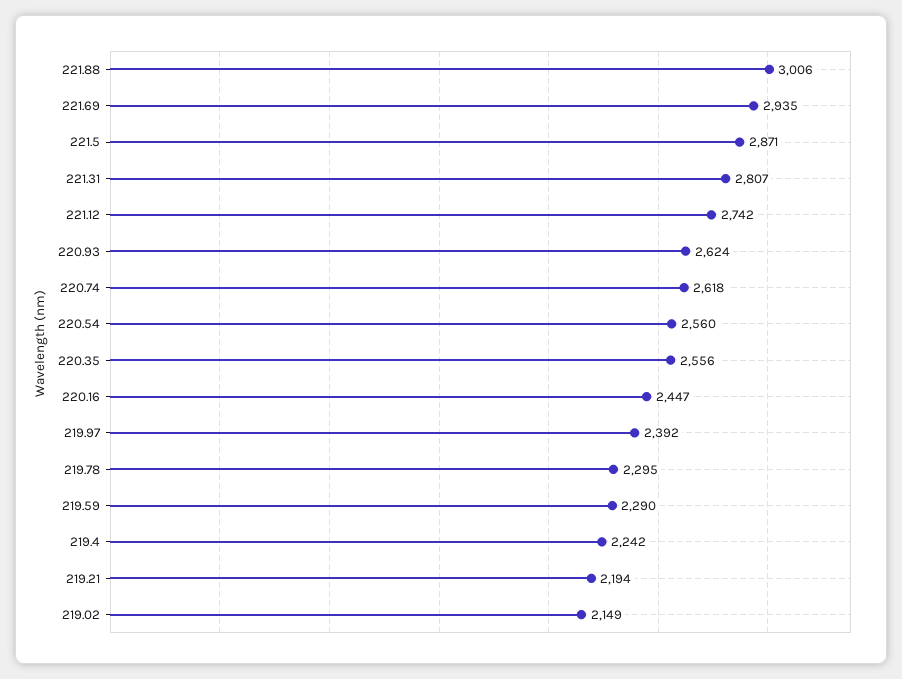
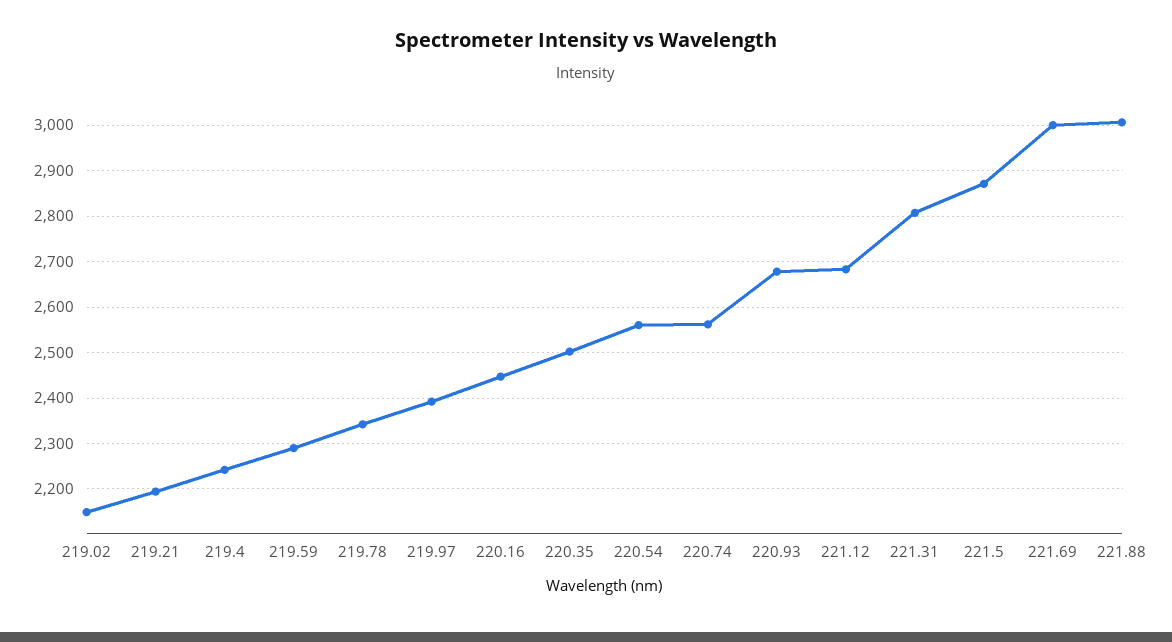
221.69: 2935 -> 3000
221.12: 2742 -> 2680
220.93: 2624 -> 2680
220.74: 2618 -> 2560
220.35: 2556 -> 2500
219.78: 2295 -> 2340

